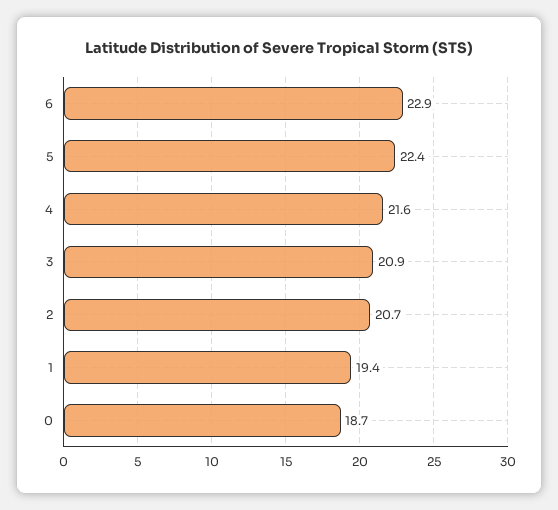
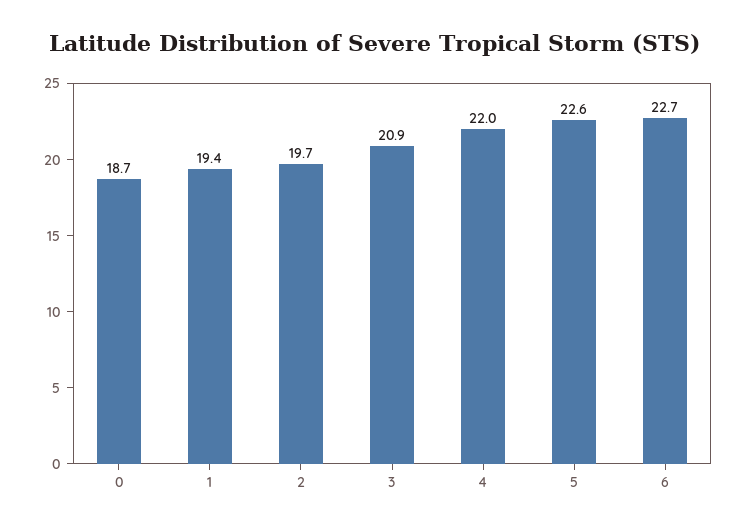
6: 22.9 -> 22.7
5: 22.4 -> 22.6
4: 21.6 -> 22
2: 20.7 -> 19.7

